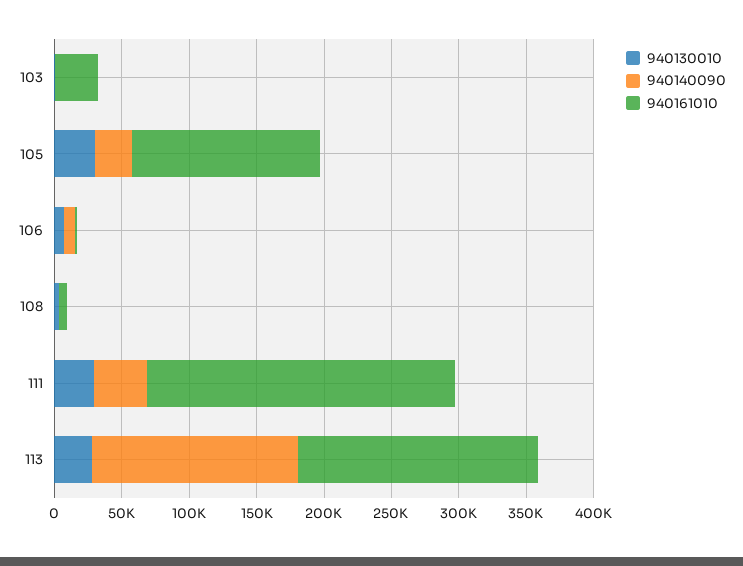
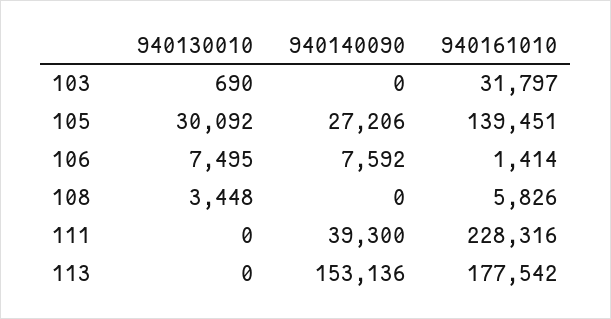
940130010, 111: 30000 -> 0
940130010, 113: 30000 -> 0

